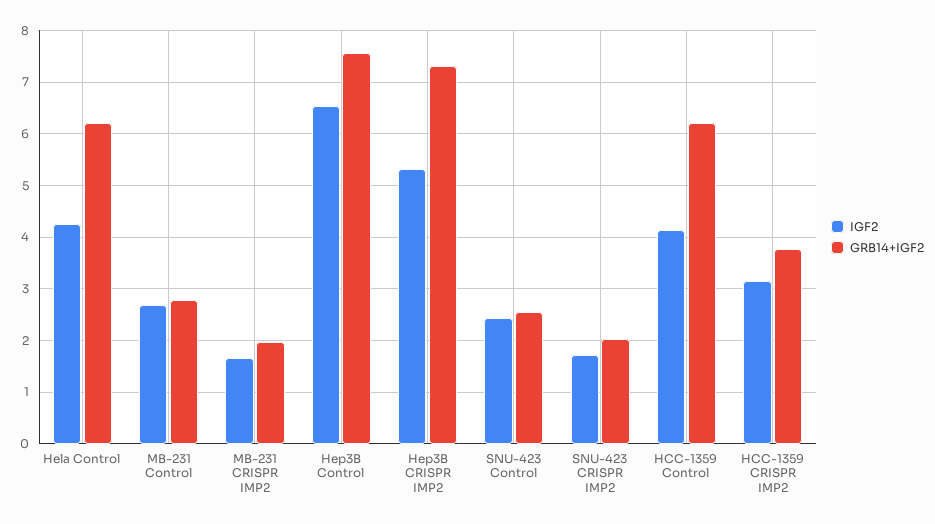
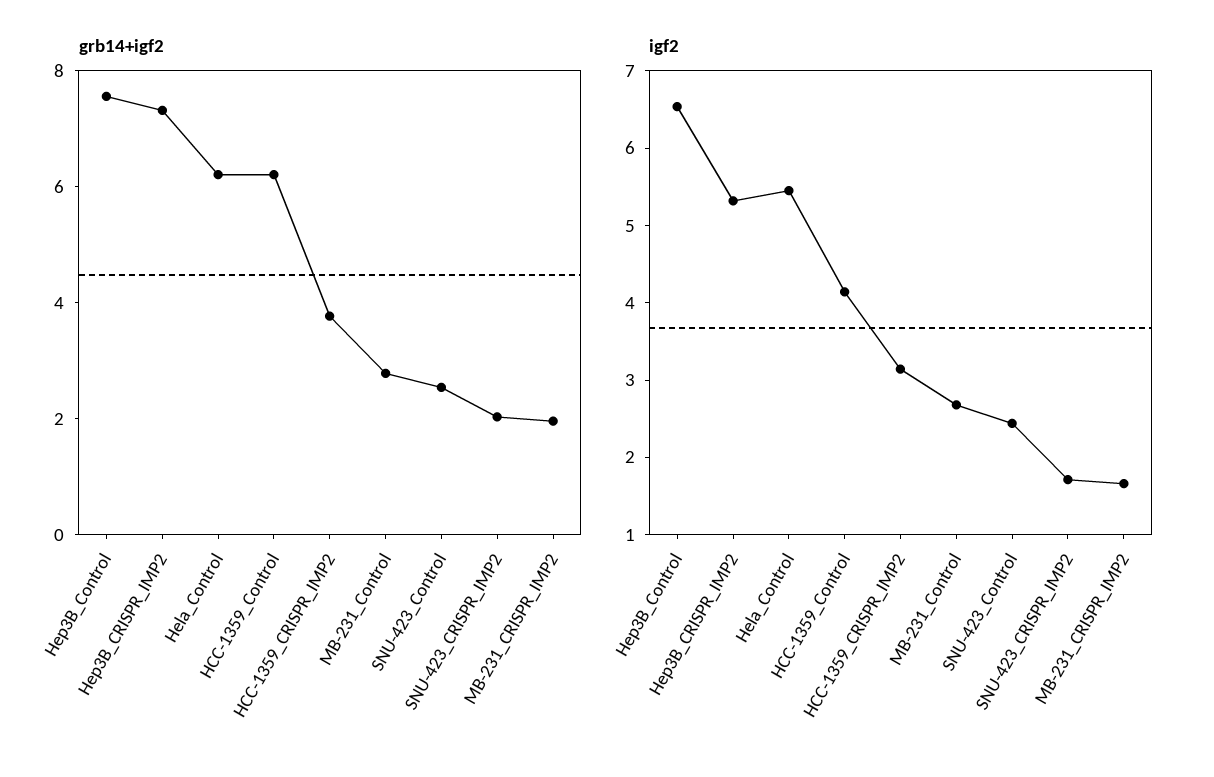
IGF2, Hela Control: 4.2 -> 5.4

